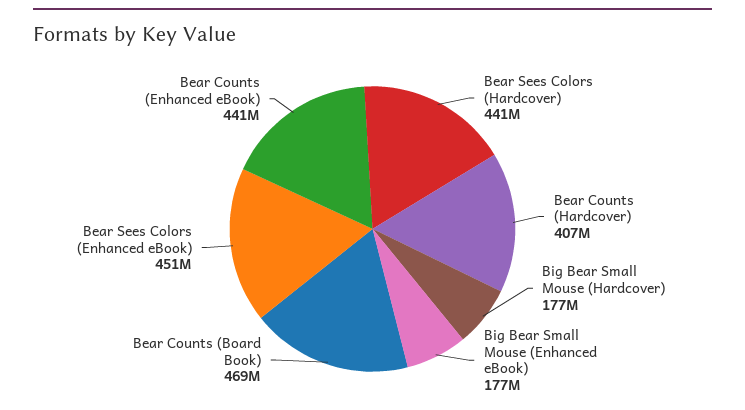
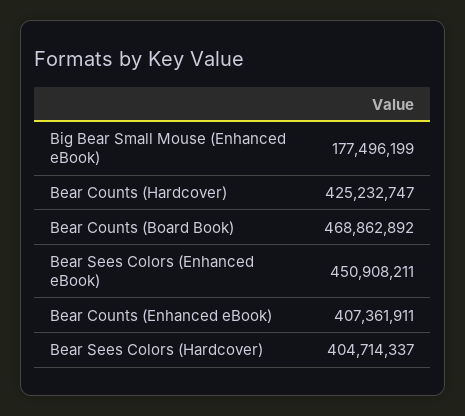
Bear Sees Colors (Hardcover): 441000000 -> 404714337
Bear Counts (Hardcover): 407000000 -> 425232747
Big Bear Small Mouse (Hardcover): 177000000 -> none
Bear Counts (Enhanced eBook): 441000000 -> 407361911

